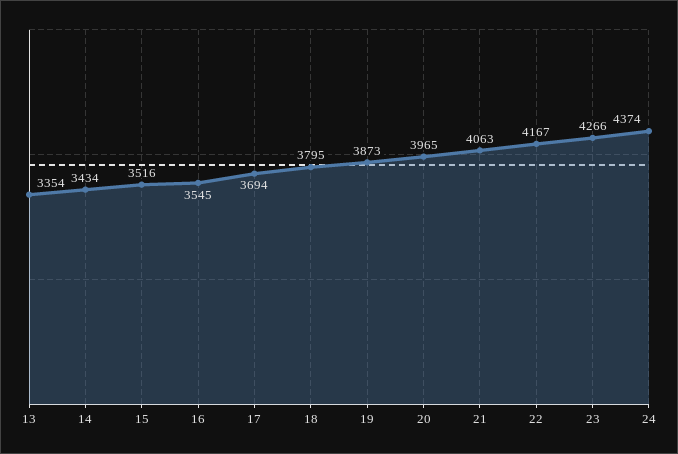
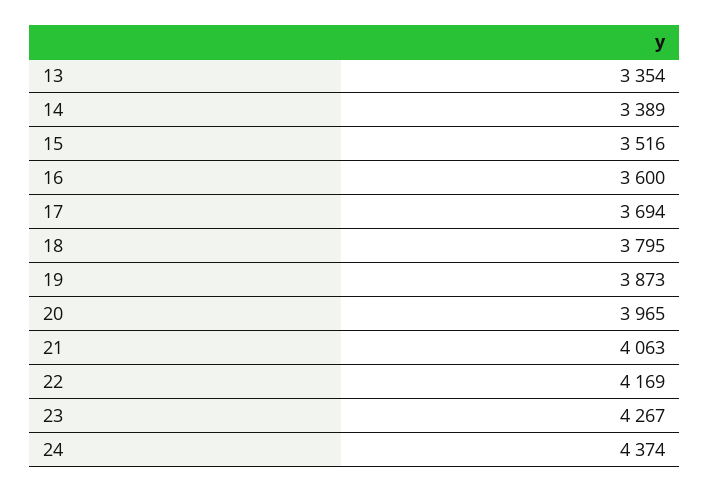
14: 3434 -> 3389
16: 3545 -> 3600
22: 4167 -> 4169
23: 4266 -> 4267

